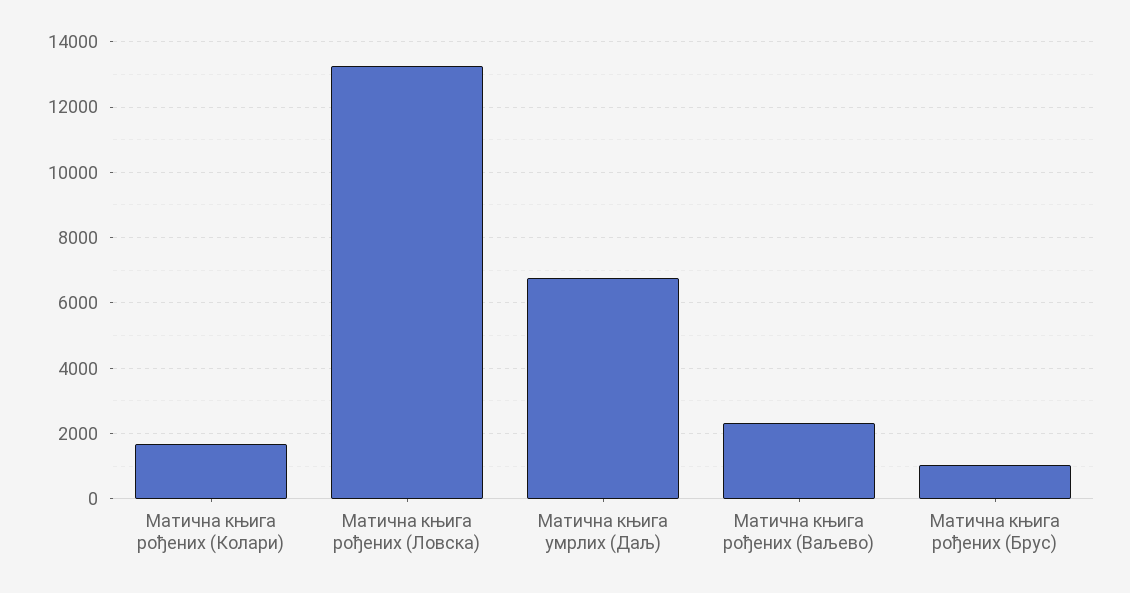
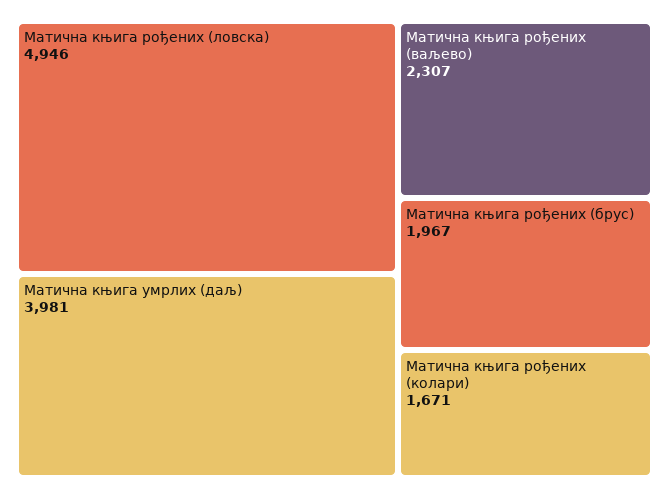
Матична књига рођених (Ловска): 13200 -> 4946
Матична књига умрлих (Даљ): 6800 -> 3981
Матична књига рођених (Брус): 1000 -> 1967

